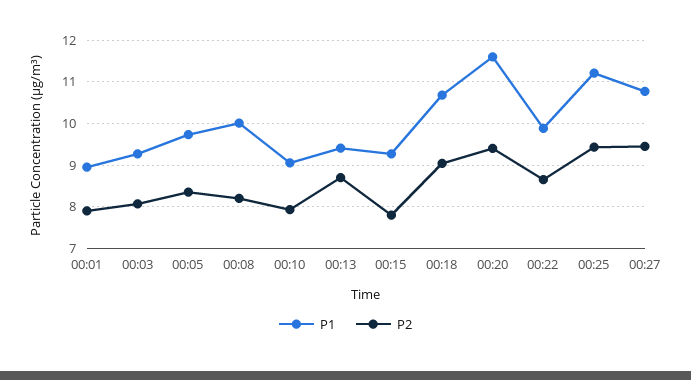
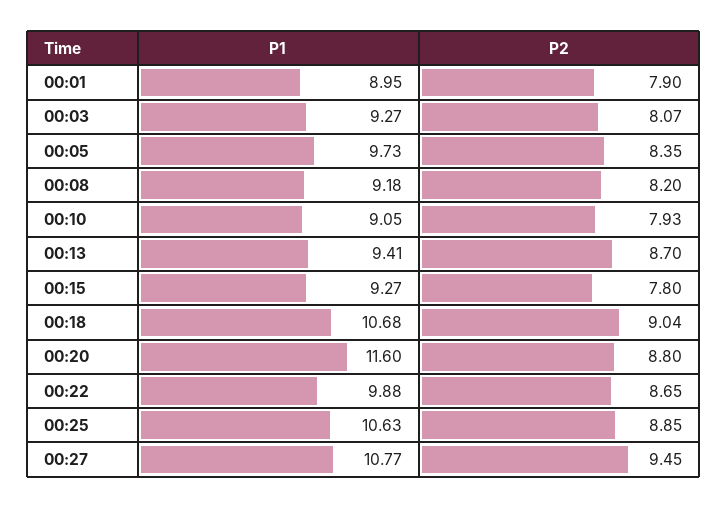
P1, 00:08: 10 -> 9.18
P2, 00:20: 9.4 -> 8.8
P1, 00:25: 11.2 -> 10.63
P2, 00:25: 9.4 -> 8.85

